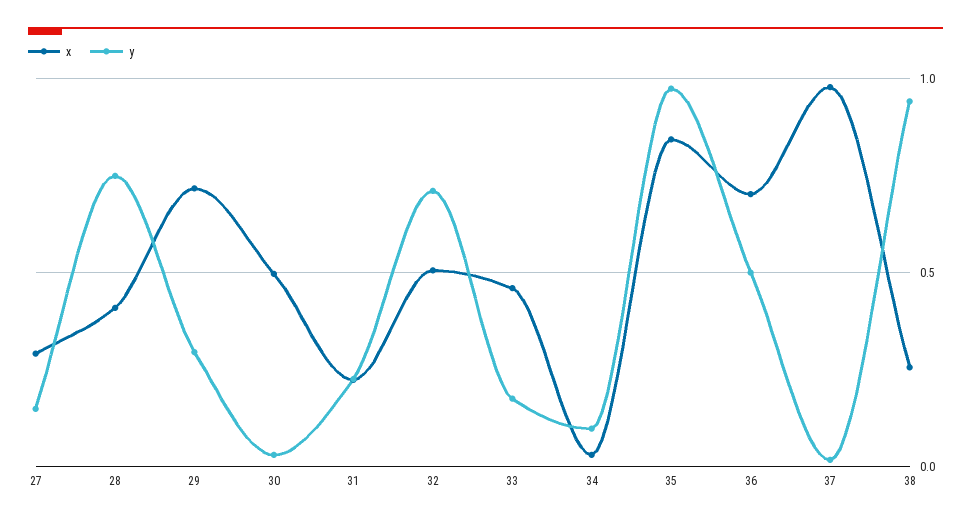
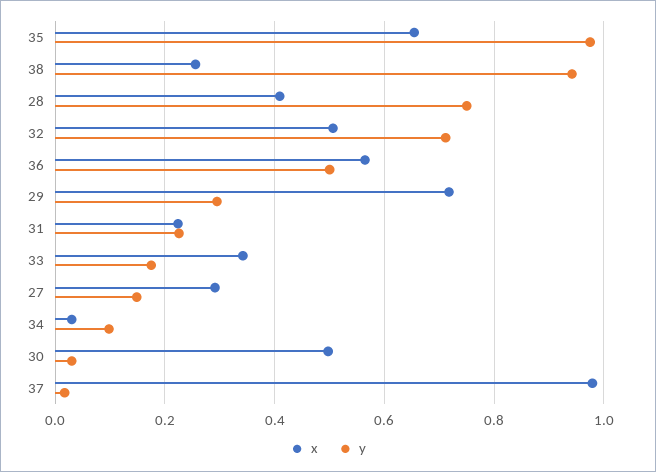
x, 33: 0.45 -> 0.34
x, 35: 0.85 -> 0.66
x, 36: 0.7 -> 0.56

